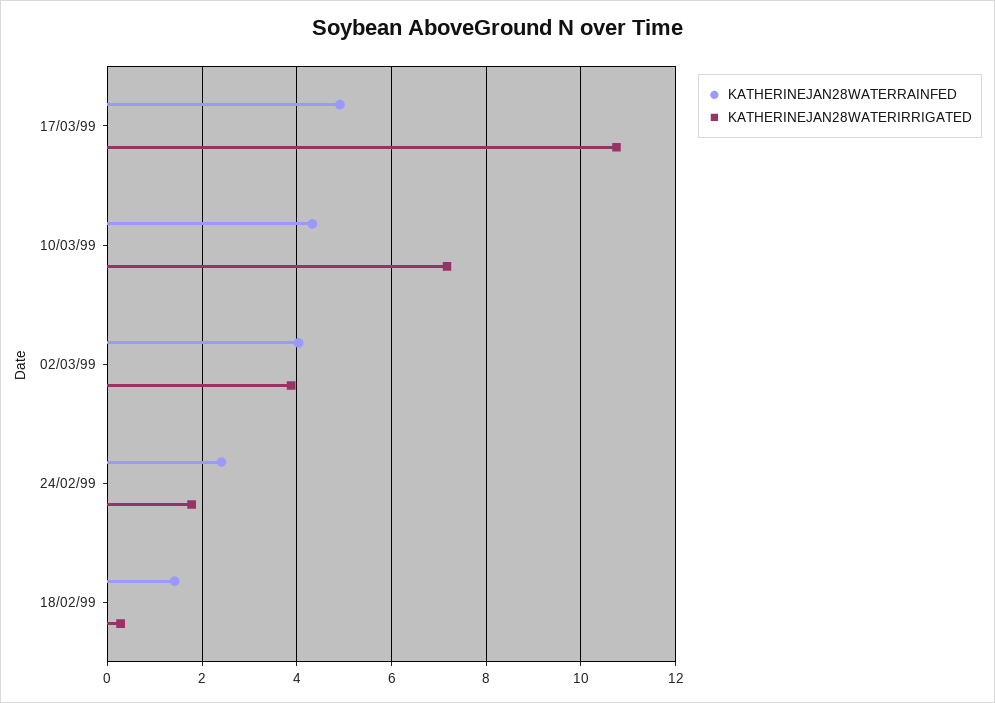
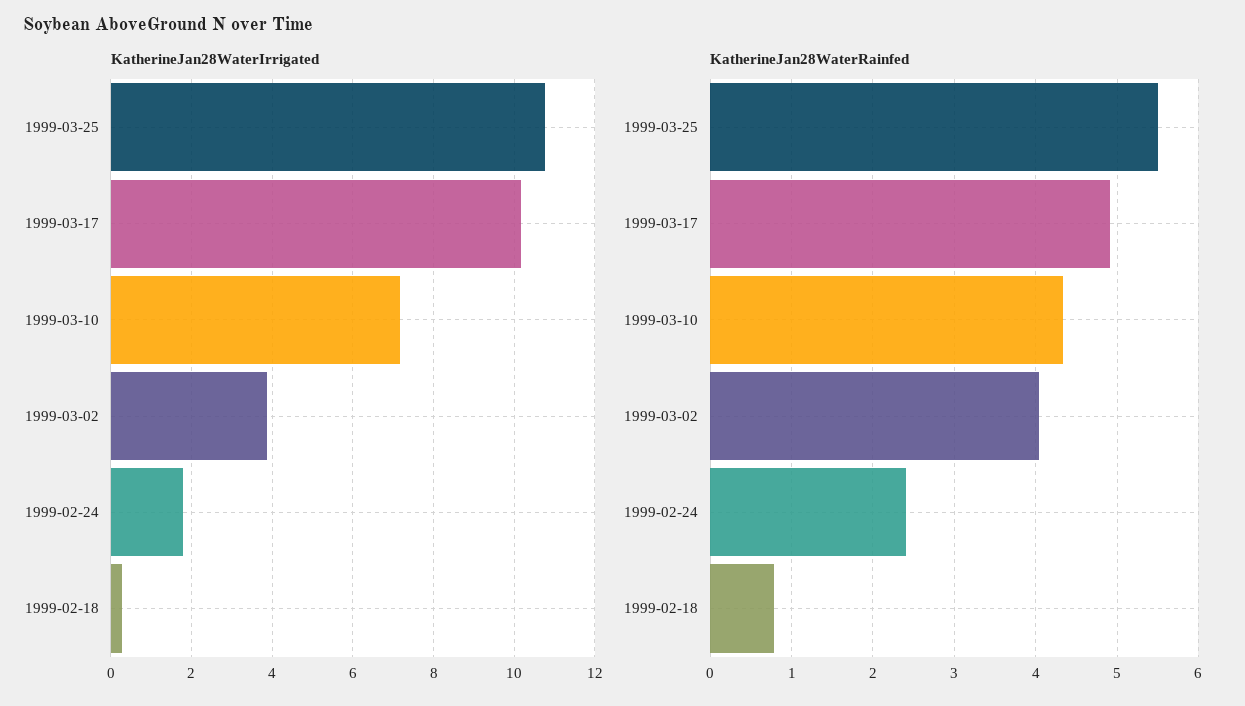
KATHERINEJAN28WATERIRRIGATED, 17/03/99: 10.8 -> 10.2
KATHERINEJAN28WATERRAINFED, 18/02/99: 1.4 -> 0.8
KATHERINEJAN28WATERIRRIGATED, 1999-03-25: none -> 10.8
KATHERINEJAN28WATERRAINFED, 1999-03-25: none -> 5.5

